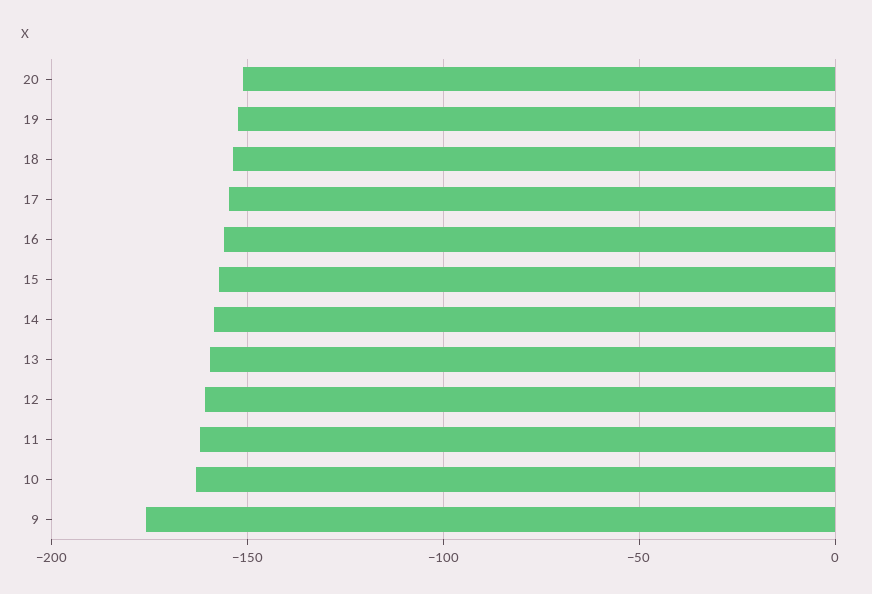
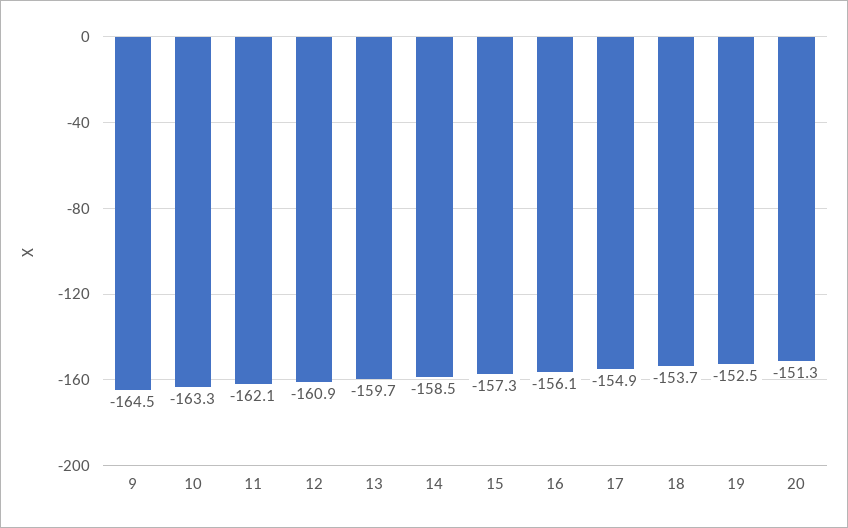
9: -175 -> -164.5

